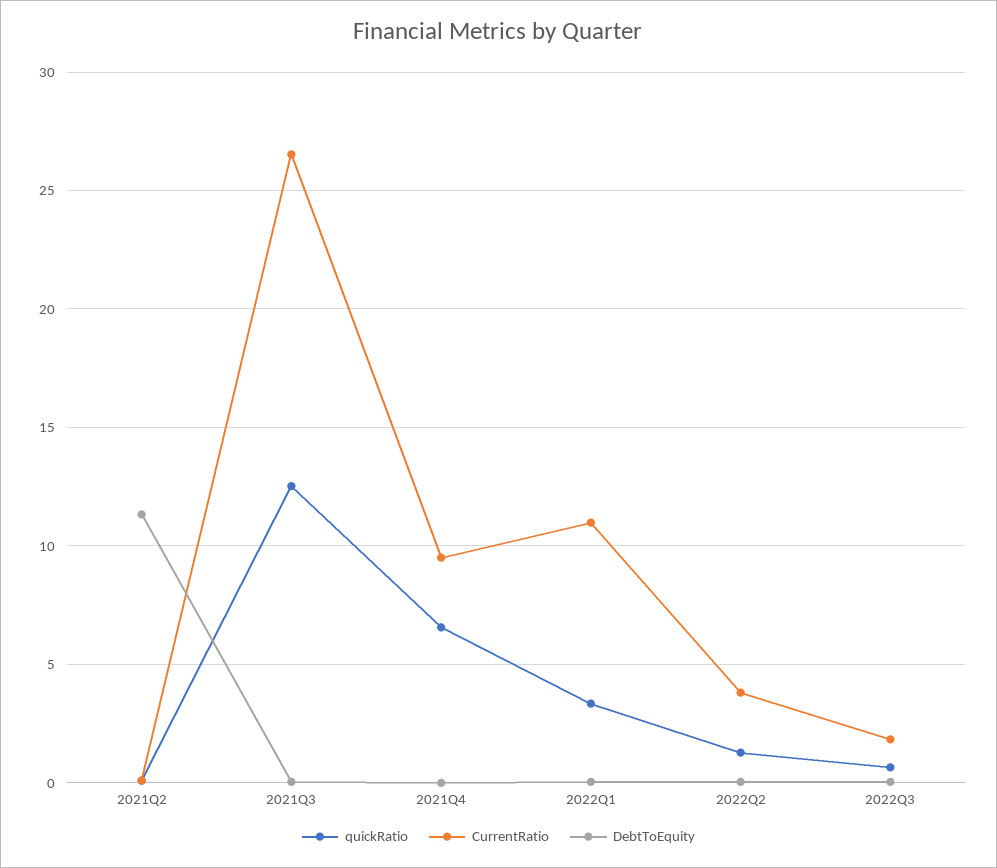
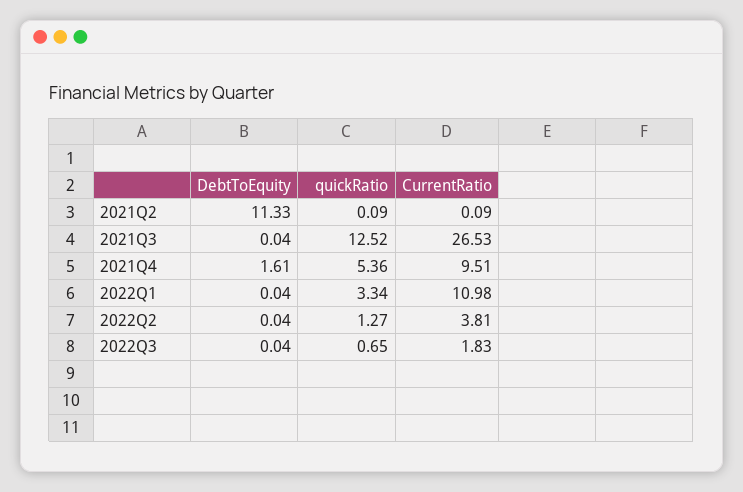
quickRatio, 2021Q4: 6.5 -> 5.36
DebtToEquity, 2021Q4: 0 -> 1.61

